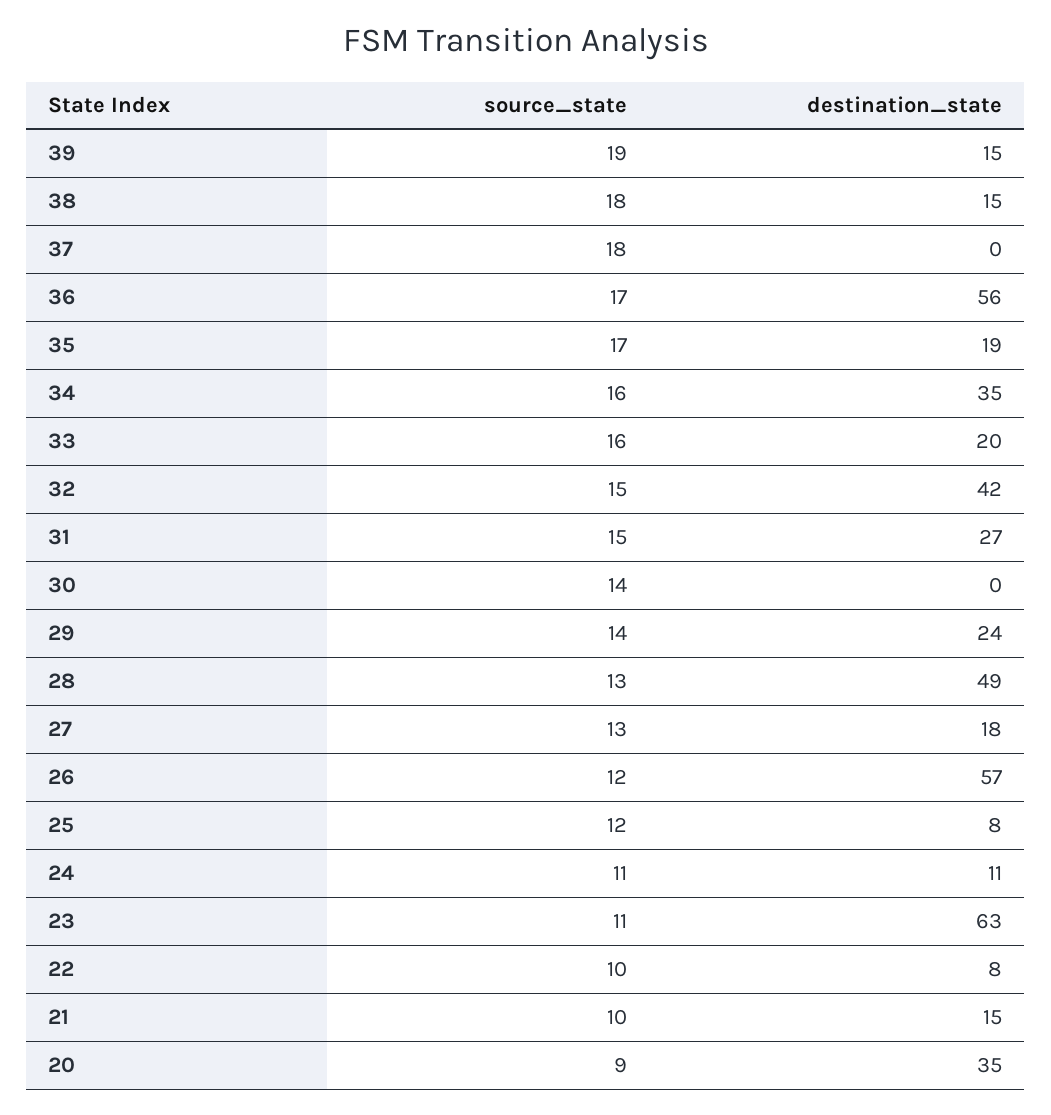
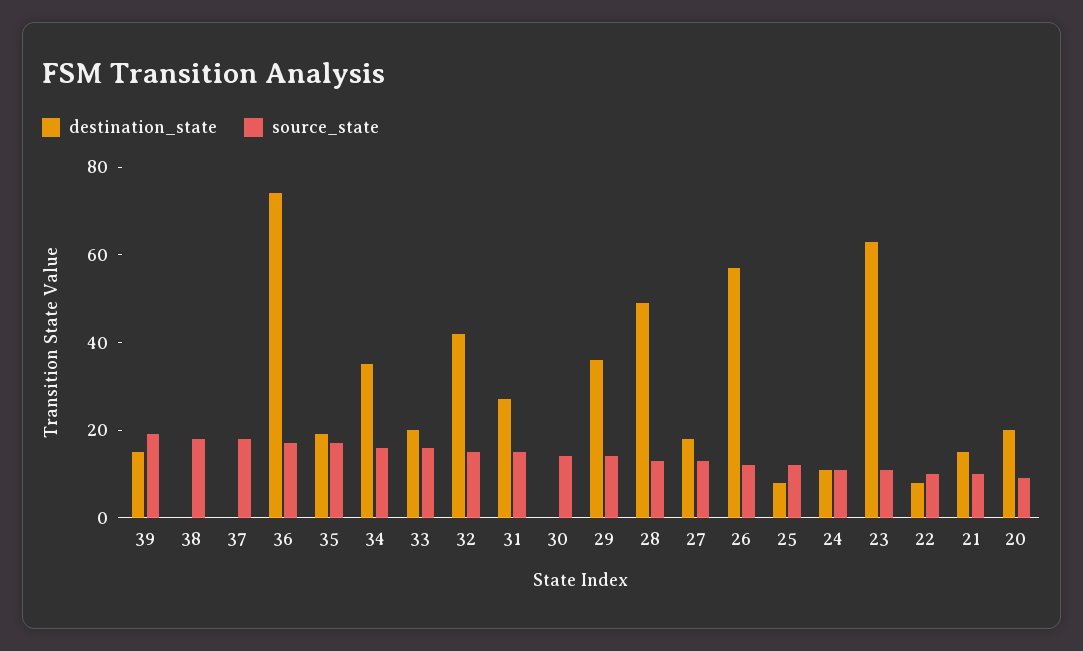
destination_state, 38: 15 -> 0
destination_state, 36: 56 -> 75
destination_state, 29: 24 -> 35
destination_state, 20: 35 -> 20

